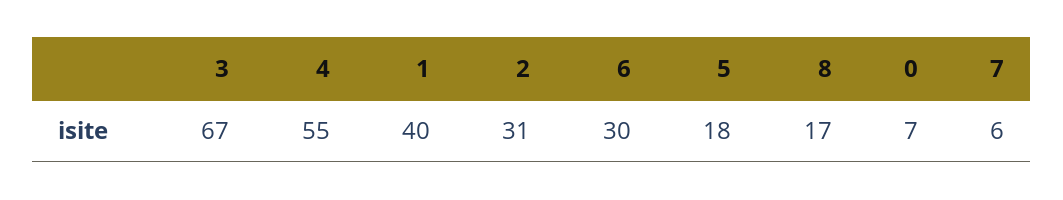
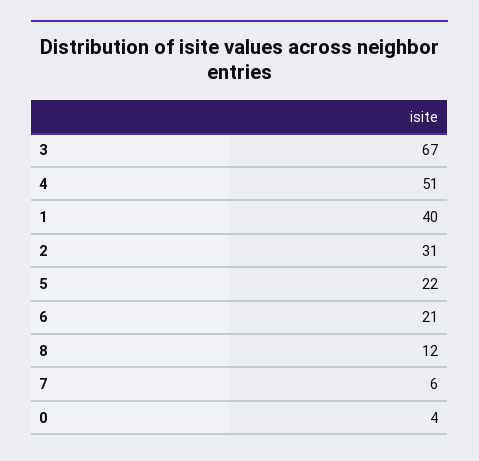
4: 55 -> 51
6: 30 -> 21
5: 18 -> 22
8: 17 -> 12
0: 7 -> 4

